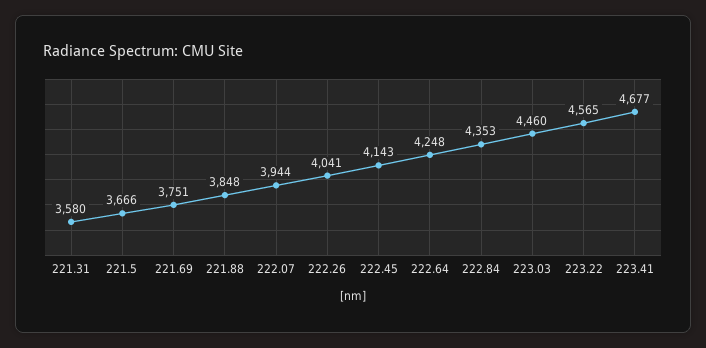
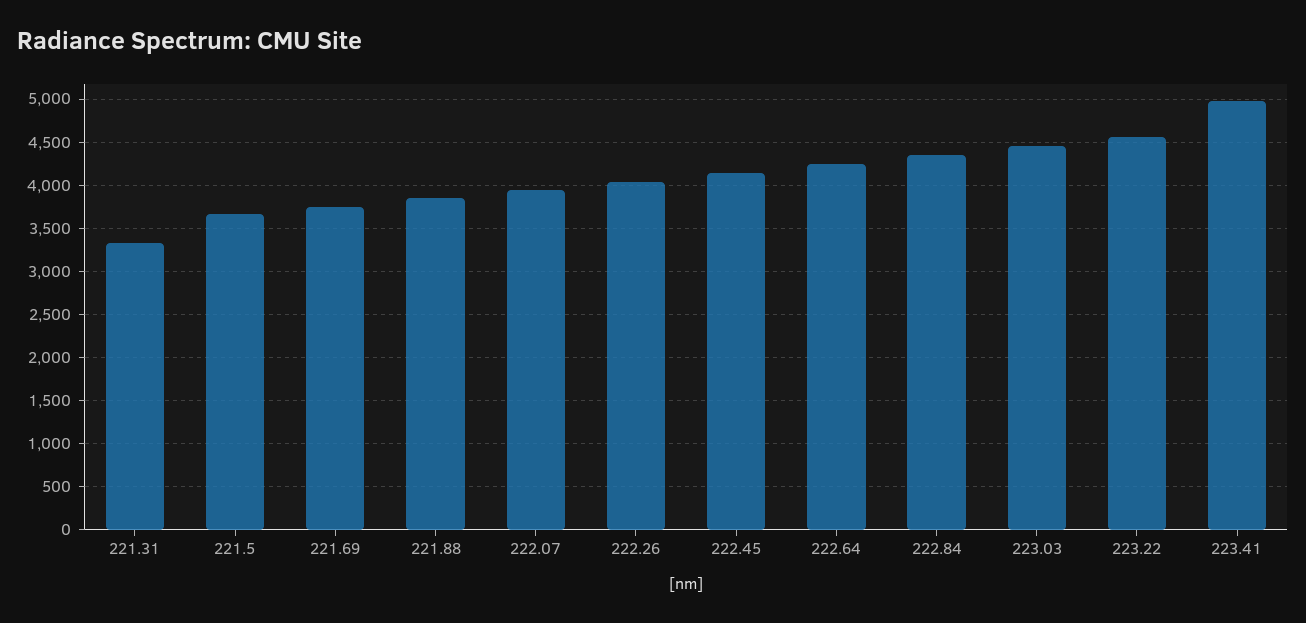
221.31: 3580 -> 3300
223.41: 4677 -> 5000

